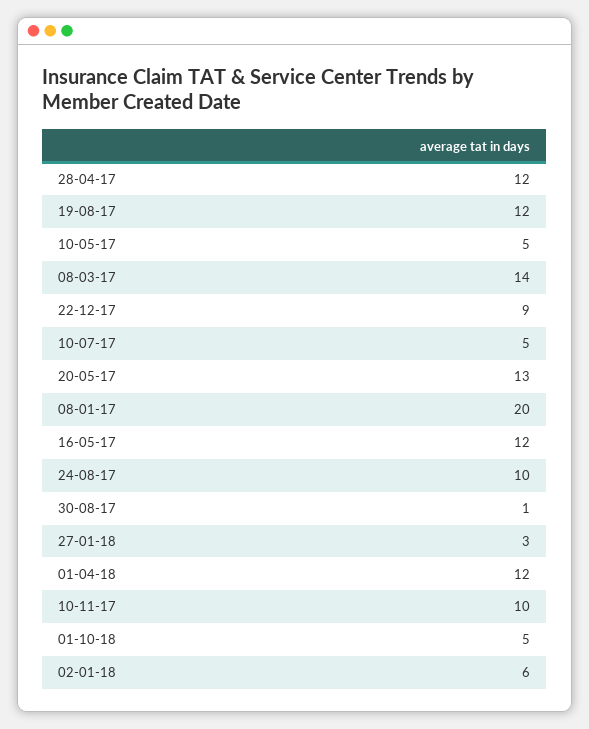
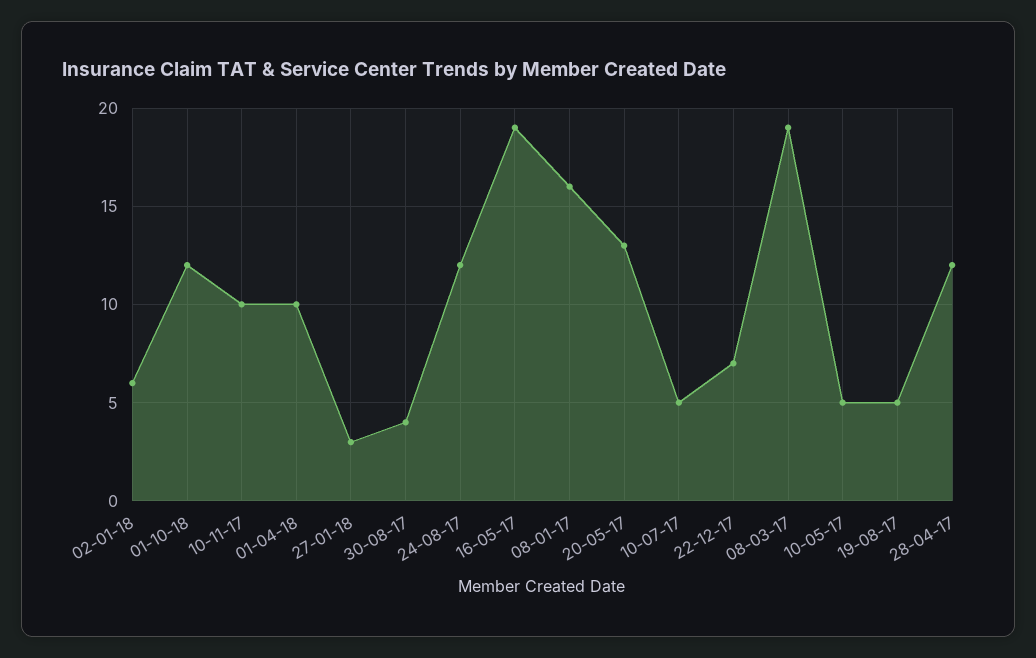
19-08-17: 12 -> 5
08-03-17: 14 -> 19
22-12-17: 9 -> 7
08-01-17: 20 -> 16
16-05-17: 12 -> 19
24-08-17: 10 -> 12
30-08-17: 1 -> 4
01-04-18: 12 -> 10
01-10-18: 5 -> 12

